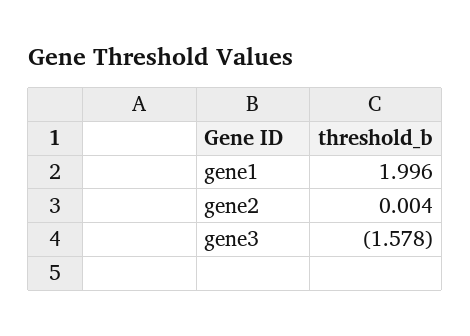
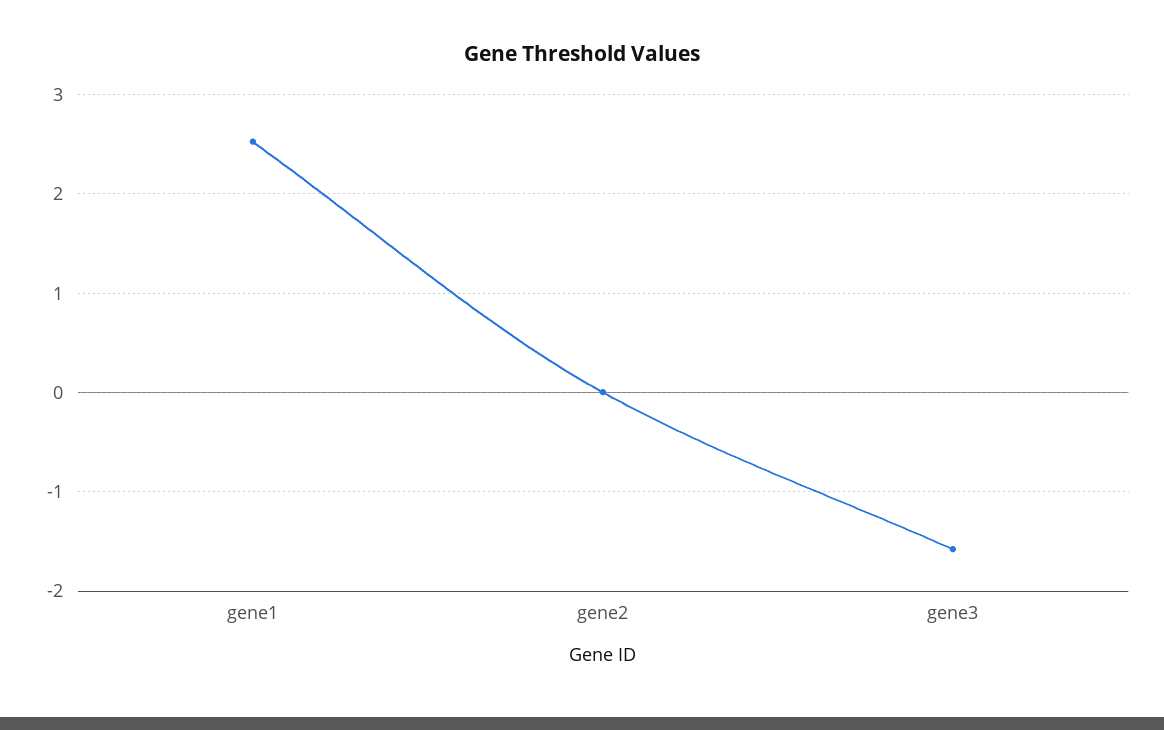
gene1: 1.996 -> 2.5

